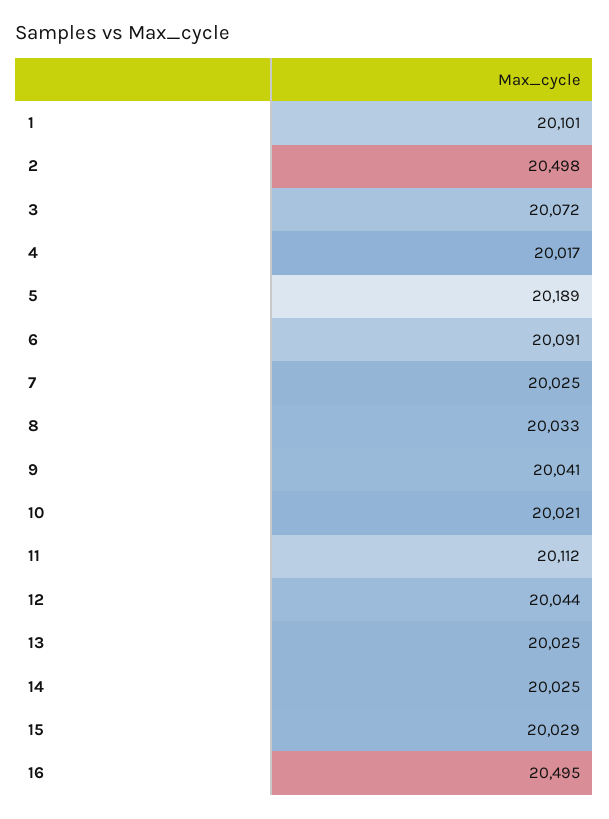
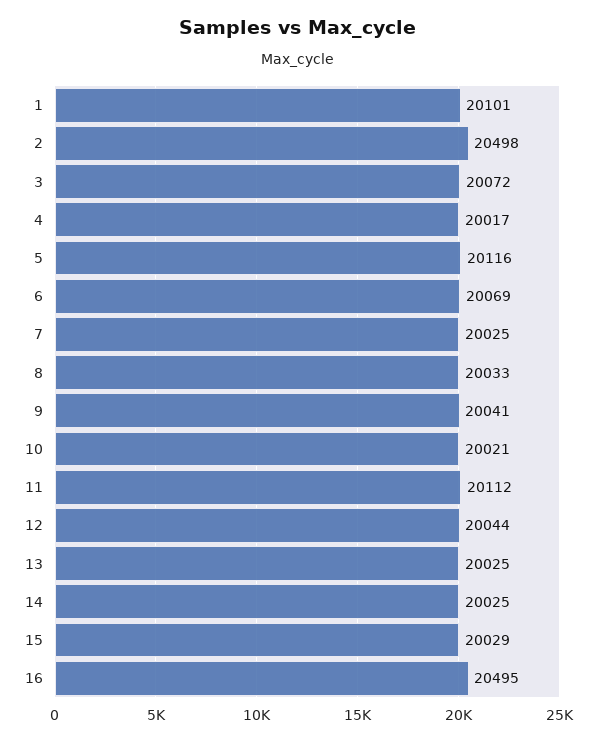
5: 20189 -> 20116
6: 20091 -> 20069

